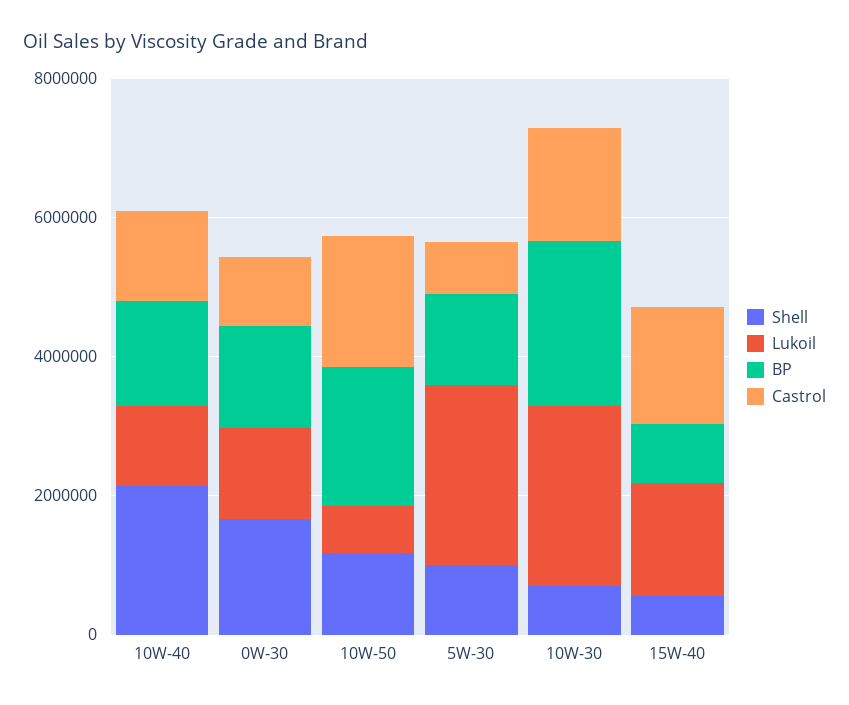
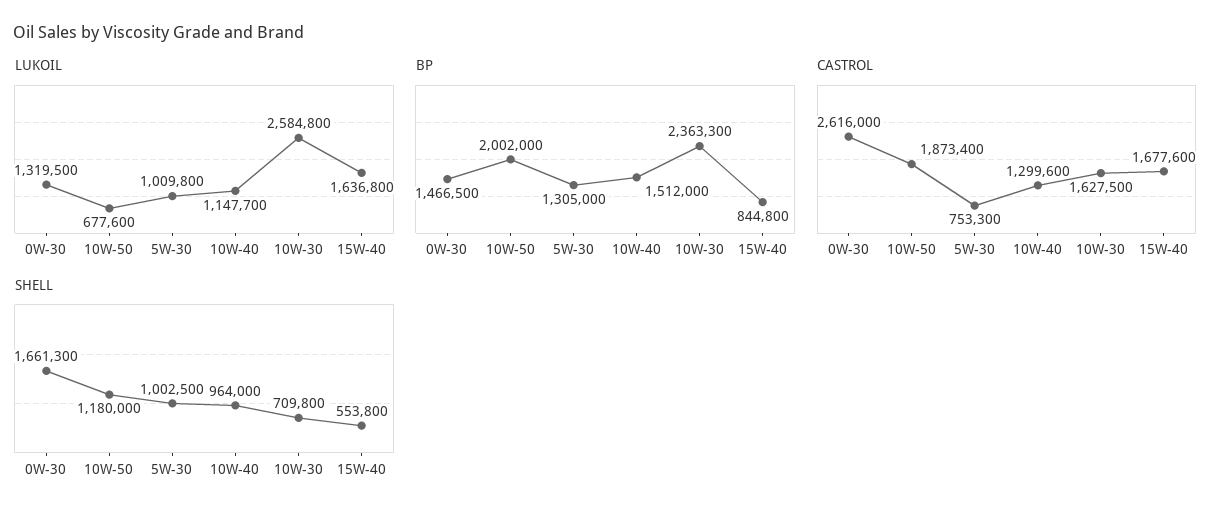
Shell, 10W-40: 2000000 -> 964000
Castrol, 0W-30: 1000000 -> 2616000
Lukoil, 5W-30: 2500000 -> 1009800

